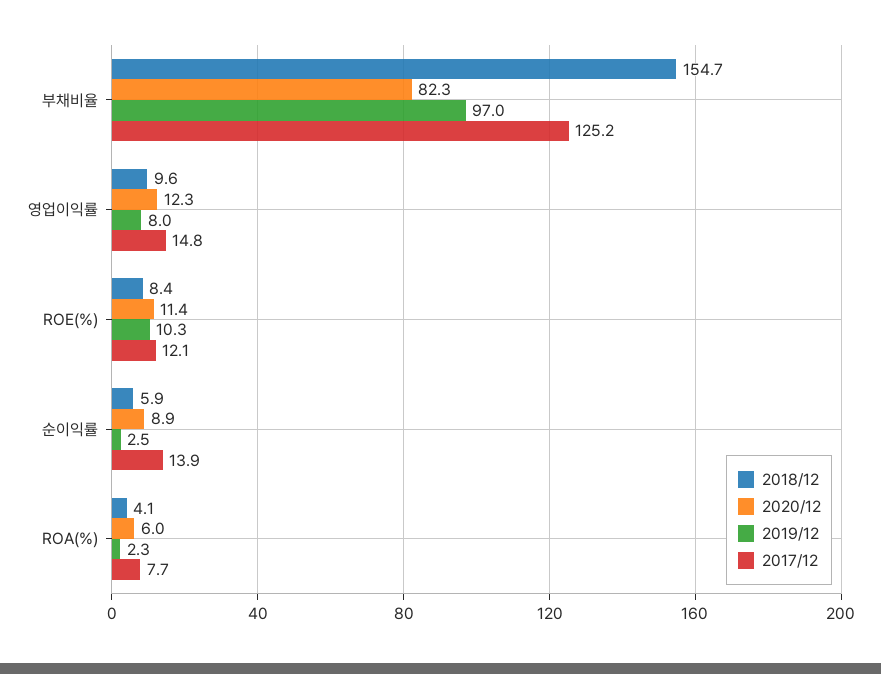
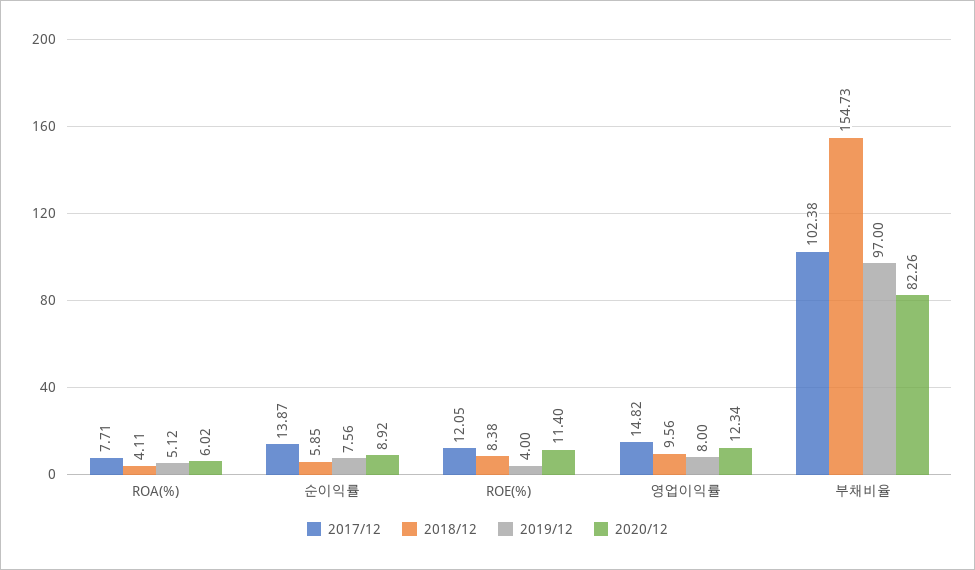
2017/12, 부채비율: 125.2 -> 102.38
2019/12, ROE(%): 10.3 -> 4
2019/12, 순이익률: 2.5 -> 7.56
2019/12, ROA(%): 2.3 -> 5.12

